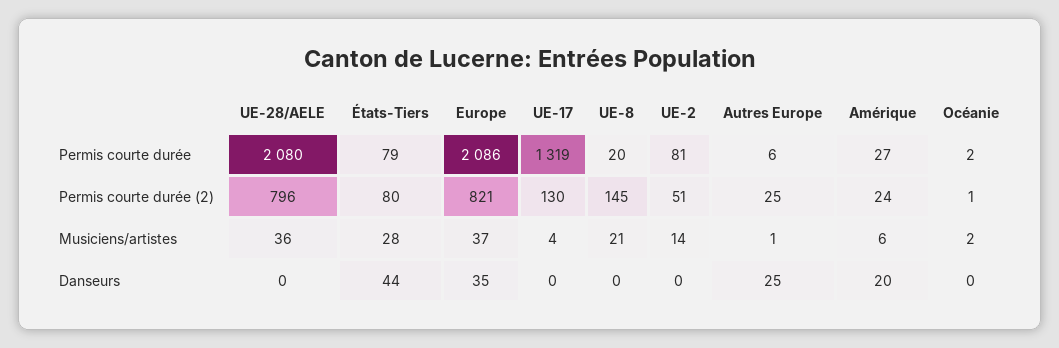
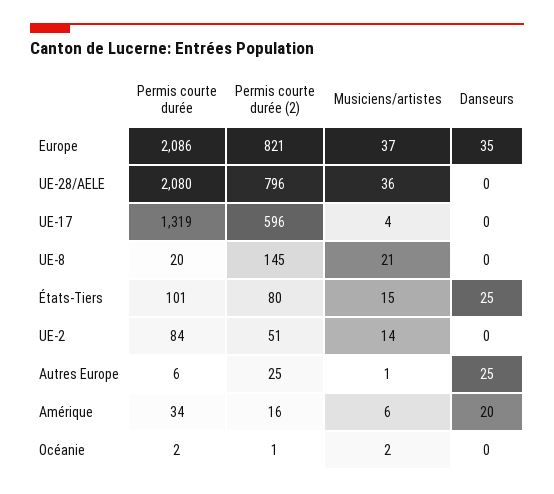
États-Tiers, Permis courte durée: 79 -> 101
UE-2, Permis courte durée: 81 -> 84
Amérique, Permis courte durée: 27 -> 34
UE-17, Permis courte durée (2): 130 -> 596
Amérique, Permis courte durée (2): 24 -> 16
États-Tiers, Musiciens/artistes: 28 -> 15
États-Tiers, Danseurs: 44 -> 25

